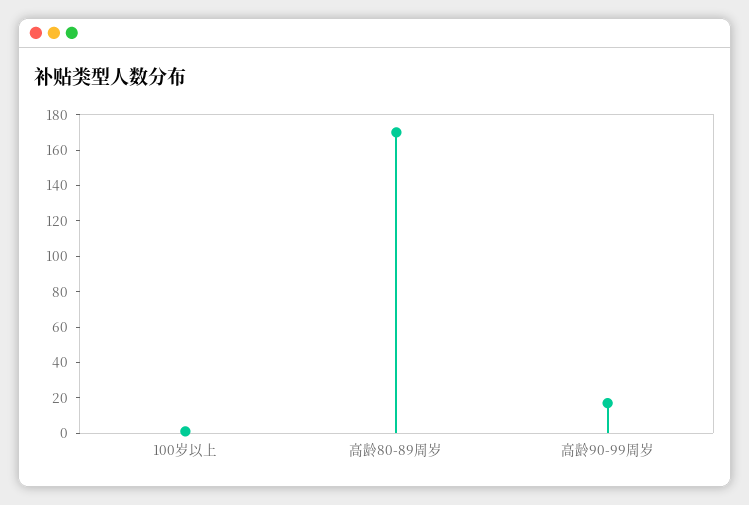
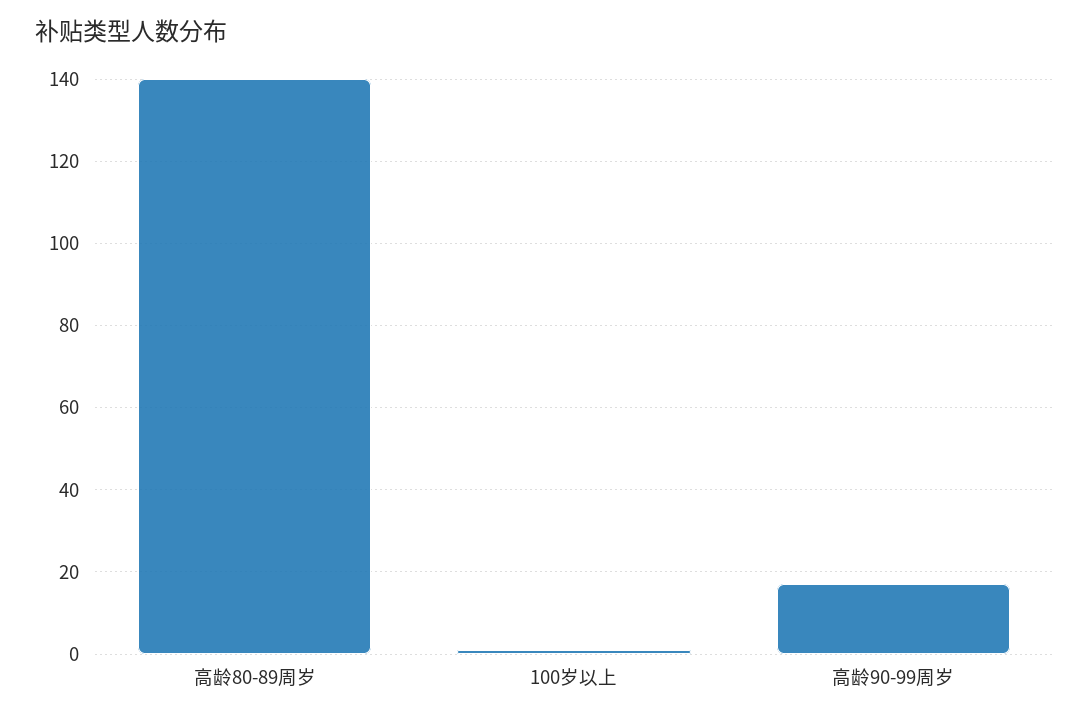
高龄80-89周岁: 170 -> 140

